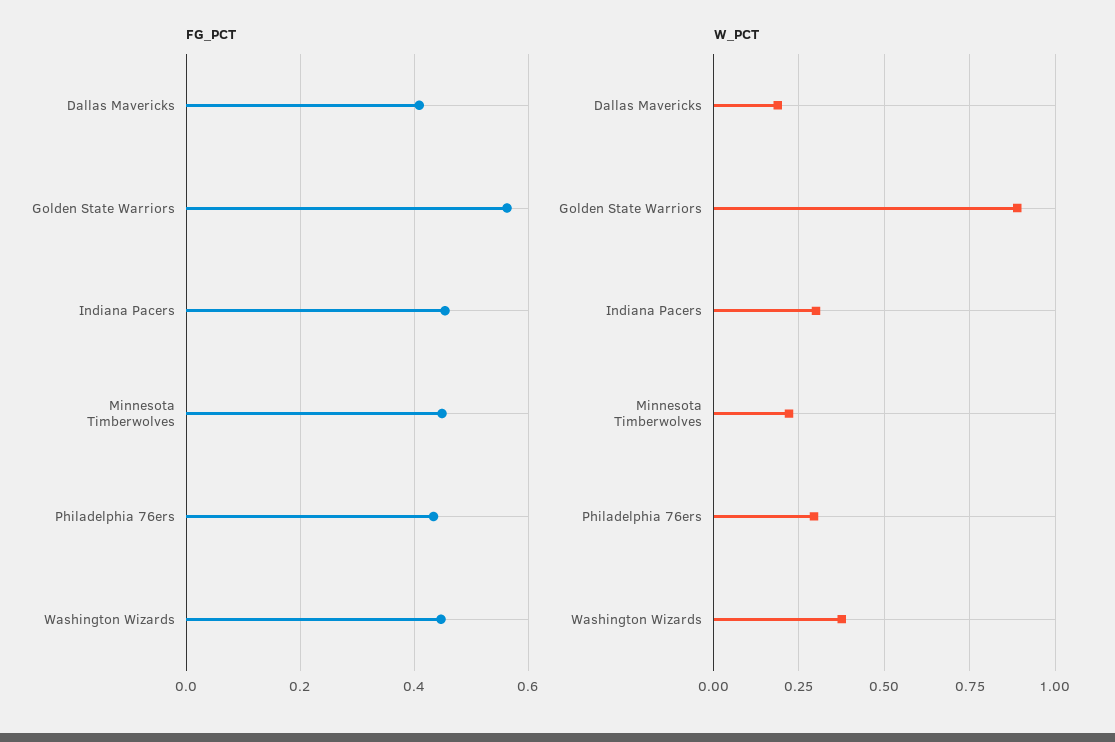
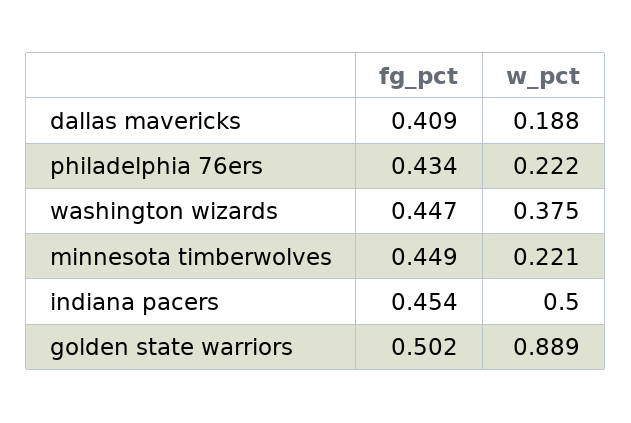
FG_PCT, Golden State Warriors: 0.56 -> 0.502
W_PCT, Indiana Pacers: 0.3 -> 0.5
W_PCT, Philadelphia 76ers: 0.3 -> 0.222

